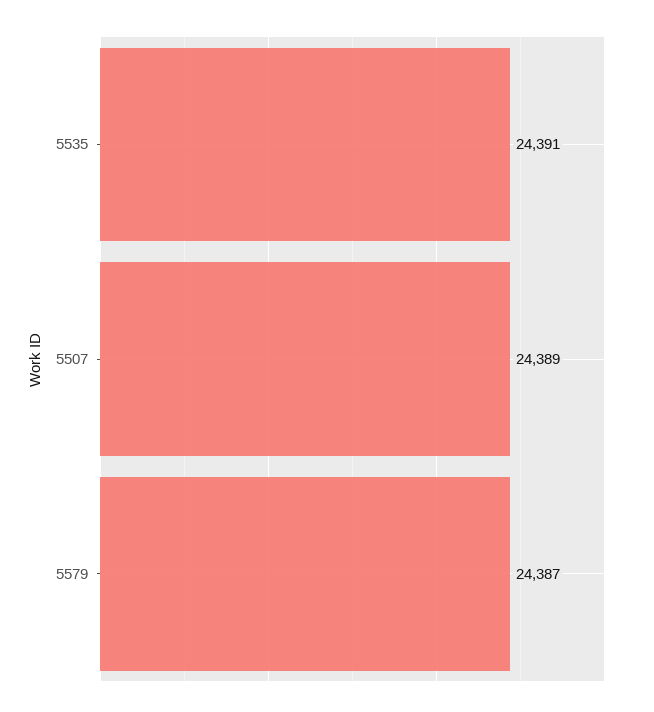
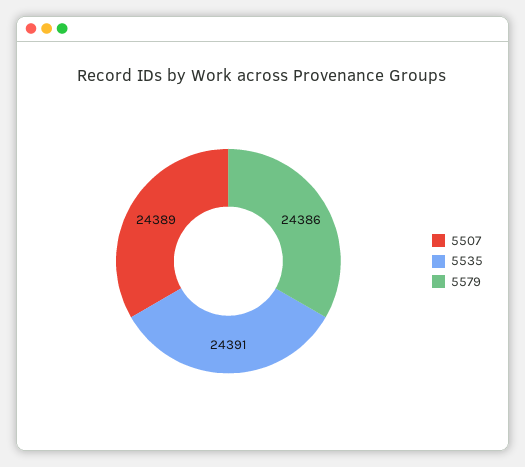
5579: 24387 -> 24386

